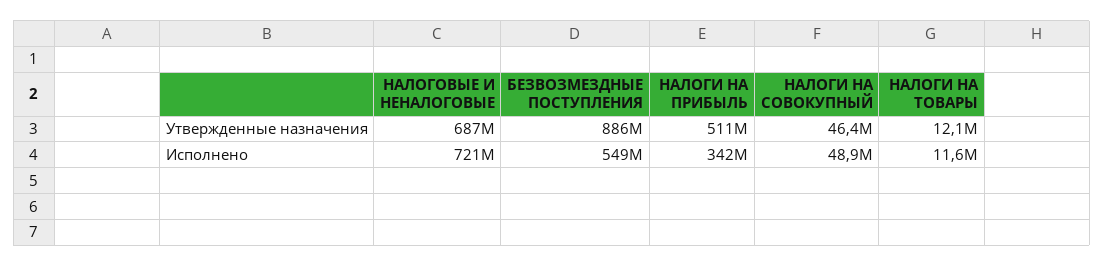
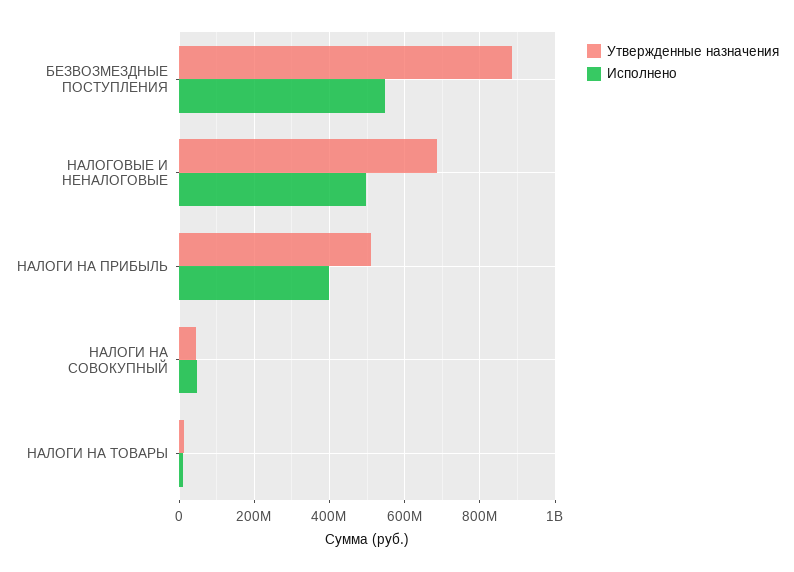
Исполнено, НАЛОГОВЫЕ И НЕНАЛОГОВЫЕ: 721000000 -> 500000000
Исполнено, НАЛОГИ НА ПРИБЫЛЬ: 342000000 -> 400000000

